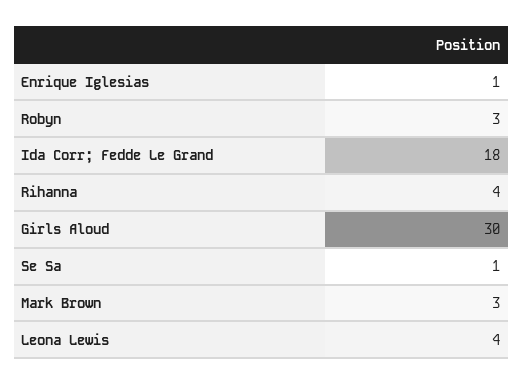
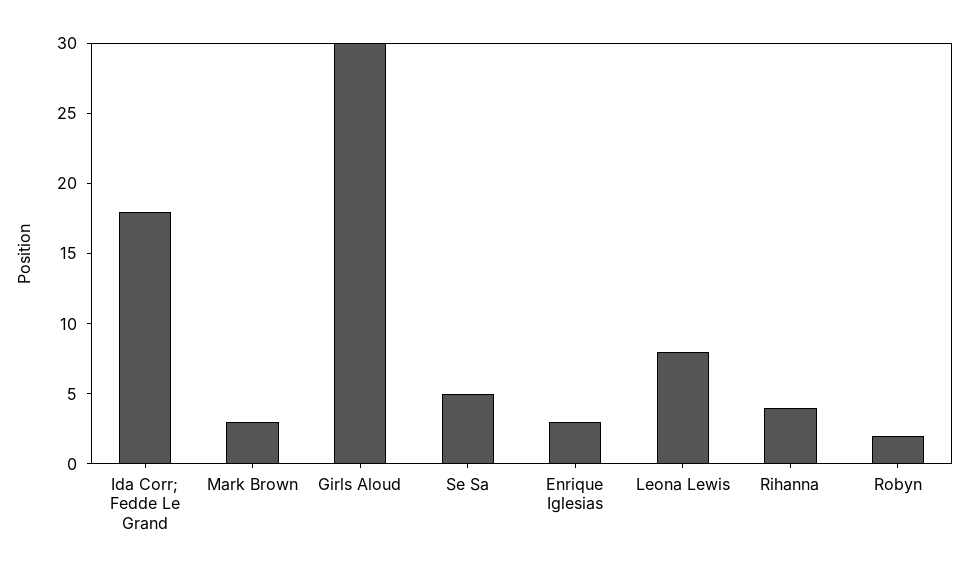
Enrique Iglesias: 1 -> 3
Robyn: 3 -> 2
Se Sa: 1 -> 5
Leona Lewis: 4 -> 8

